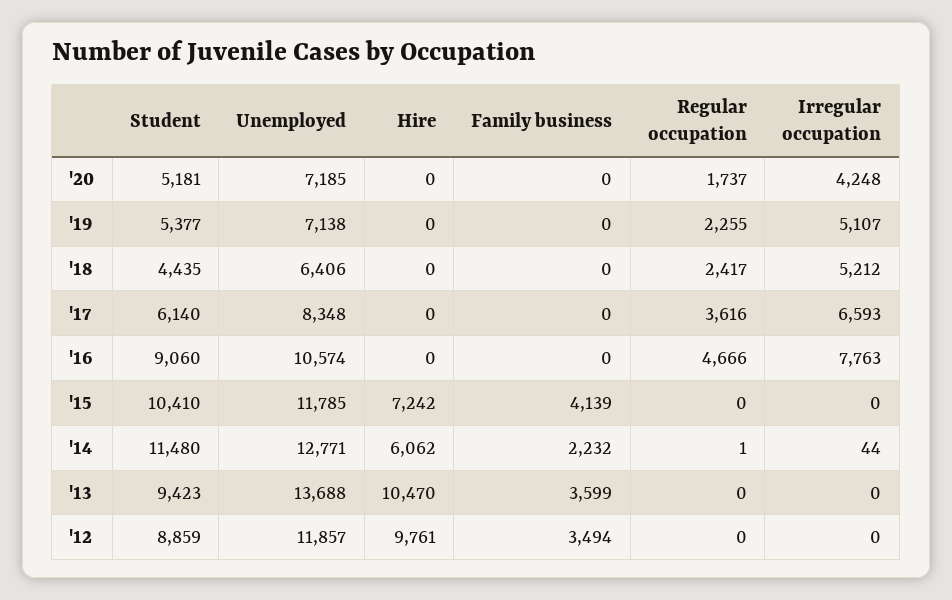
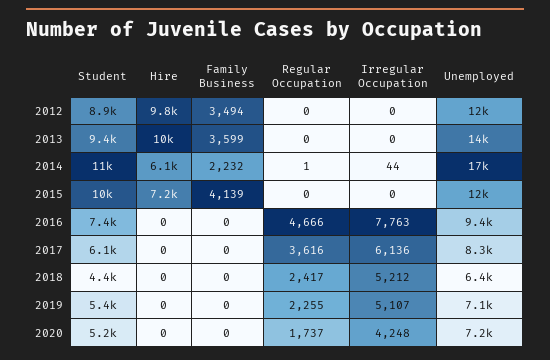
Irregular occupation, '17: 6593 -> 6136
Student, '16: 9060 -> 7400
Unemployed, '16: 10574 -> 9400
Unemployed, '14: 12771 -> 17000

